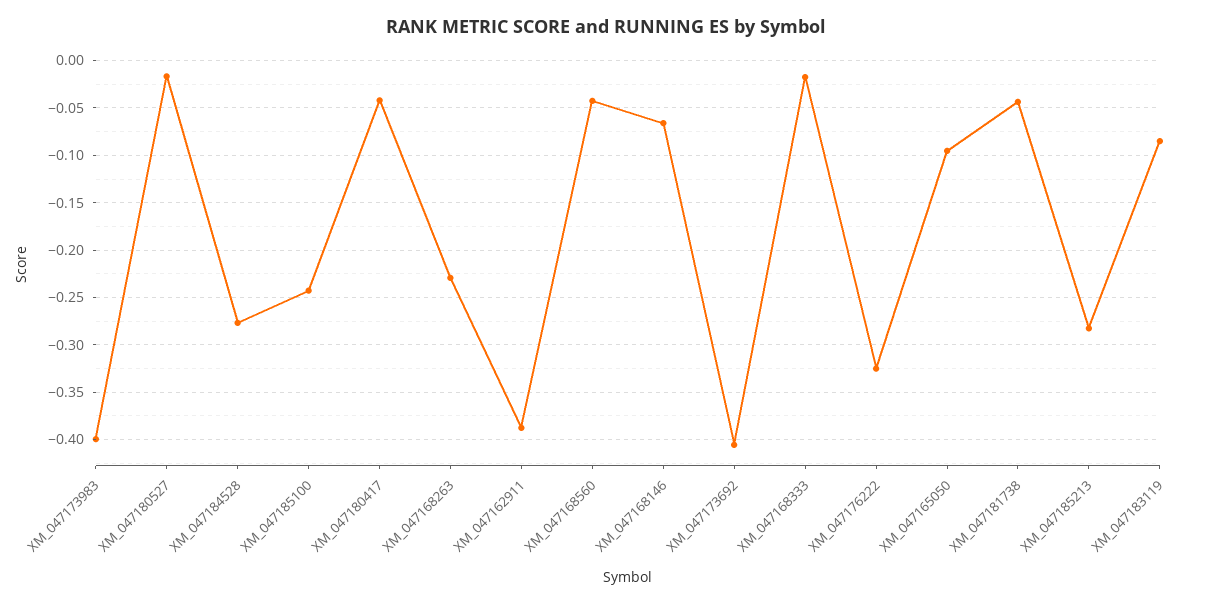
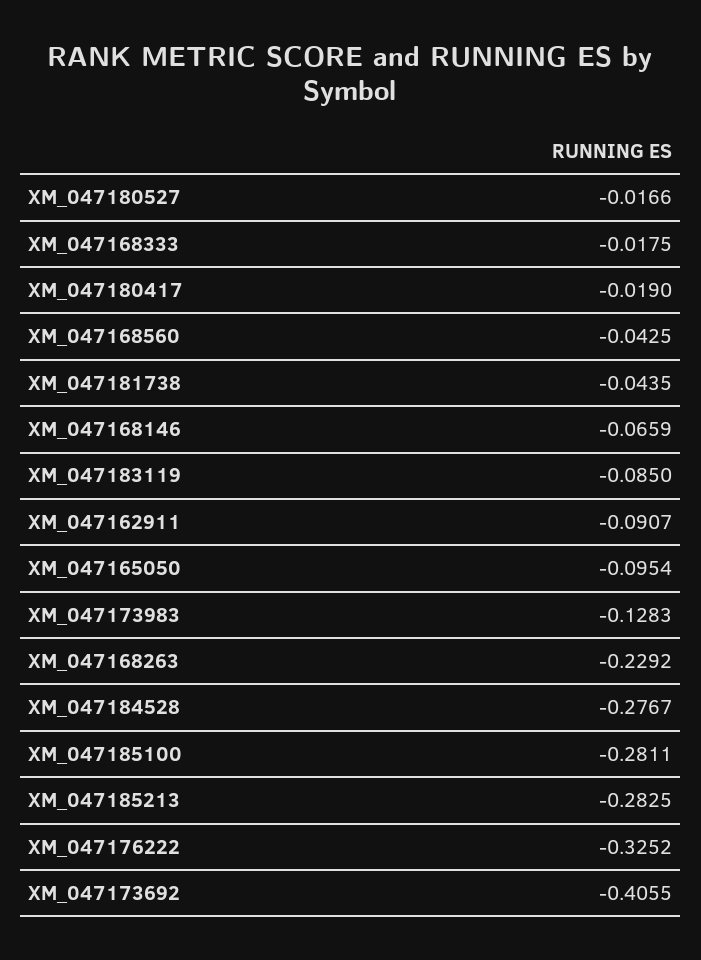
XM_047173983: -0.4 -> -0.1283
XM_047185100: -0.24 -> -0.2811
XM_047180417: -0.04 -> -0.019
XM_047162911: -0.39 -> -0.0907

